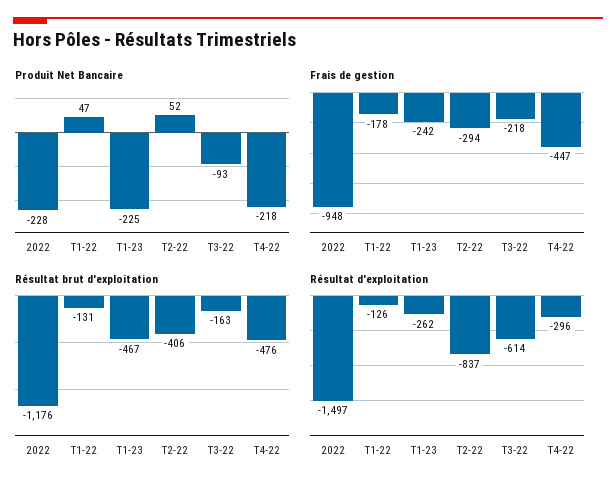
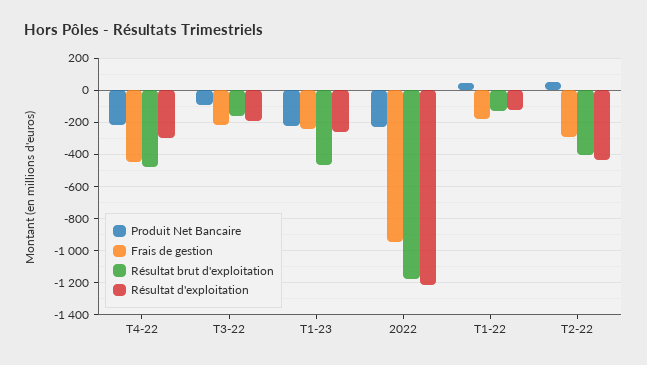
Résultat d'exploitation, 2022: -1497 -> -1200
Résultat d'exploitation, T2-22: -837 -> -450
Résultat d'exploitation, T3-22: -614 -> -200

